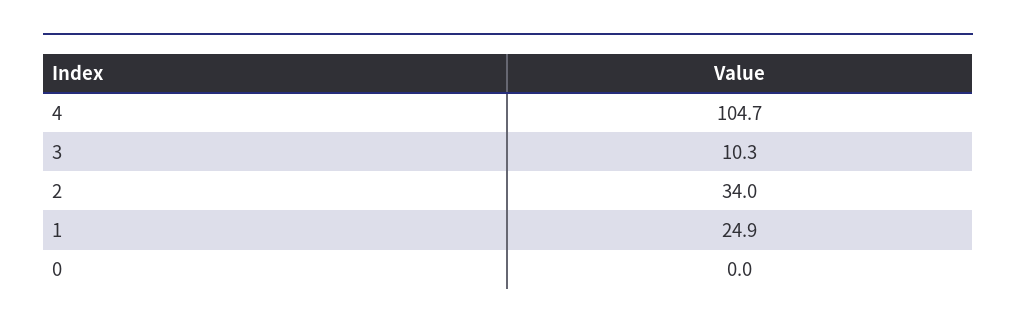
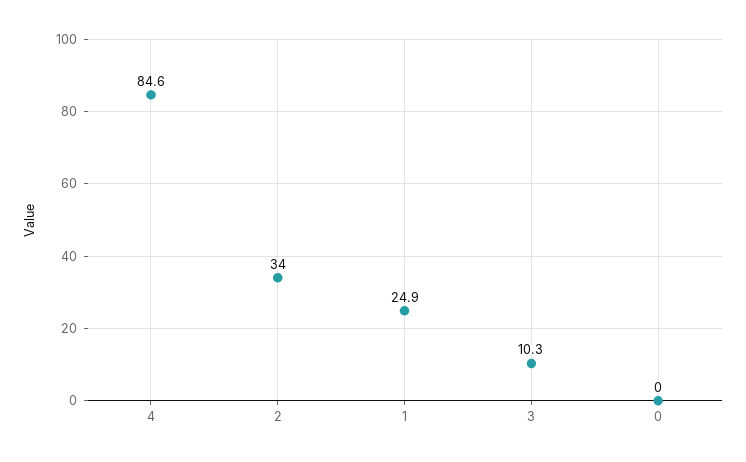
4: 104.7 -> 84.6

